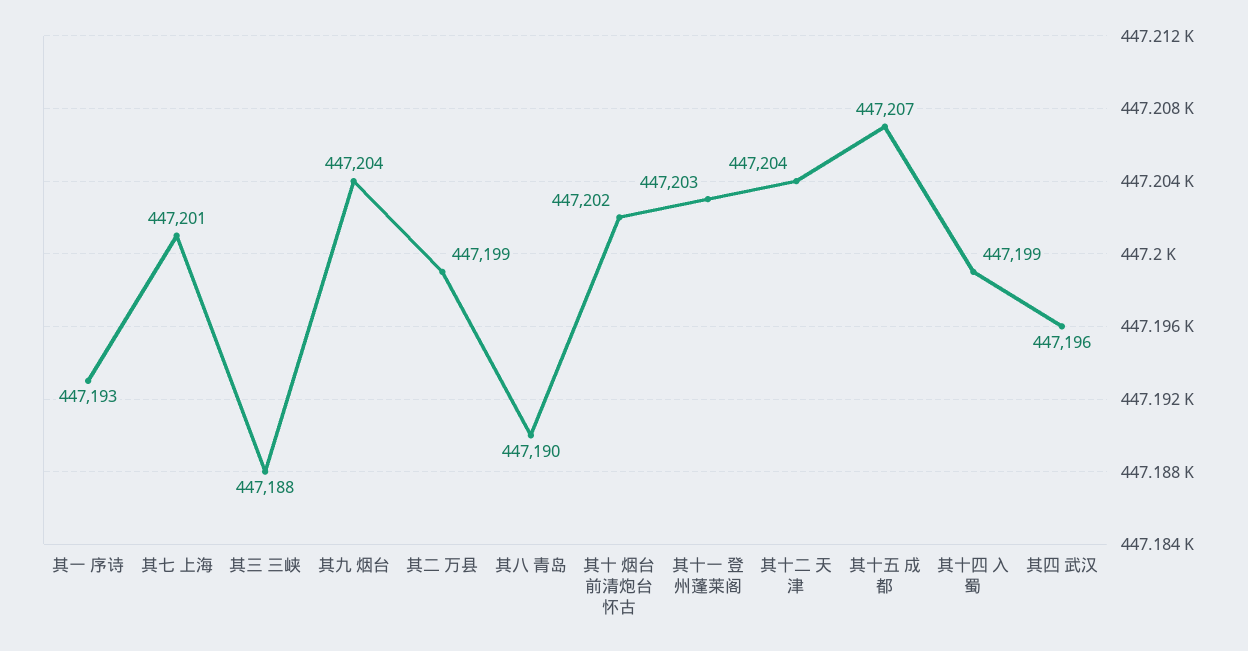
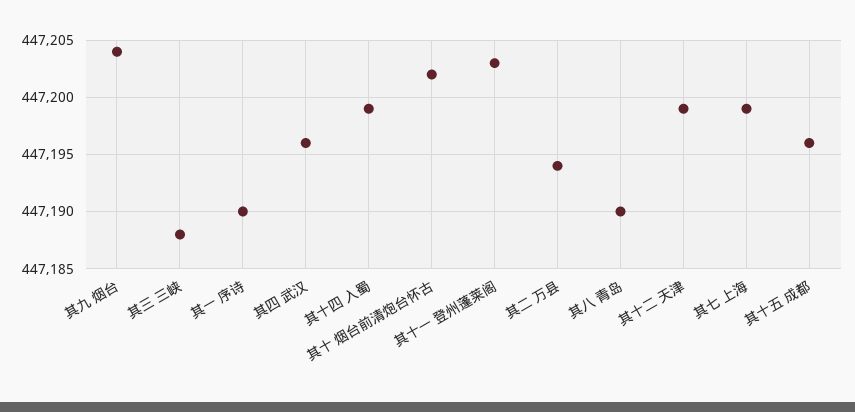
其一 序诗: 447193 -> 447190
其七 上海: 447201 -> 447199
其二 万县: 447199 -> 447194
其十二 天津: 447204 -> 447199
其十五 成都: 447207 -> 447196

